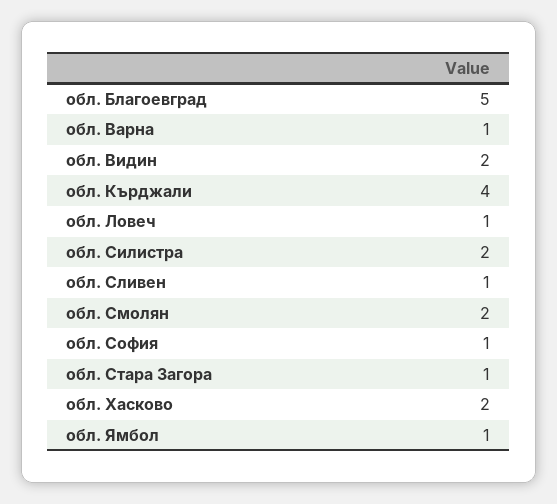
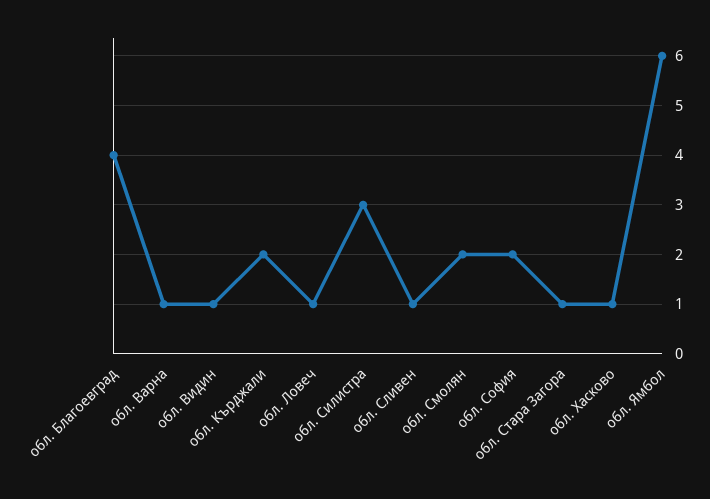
обл. Благоевград: 5 -> 4
обл. Видин: 2 -> 1
обл. Кърджали: 4 -> 2
обл. Силистра: 2 -> 3
обл. София: 1 -> 2
обл. Хасково: 2 -> 1
обл. Ямбол: 1 -> 6

